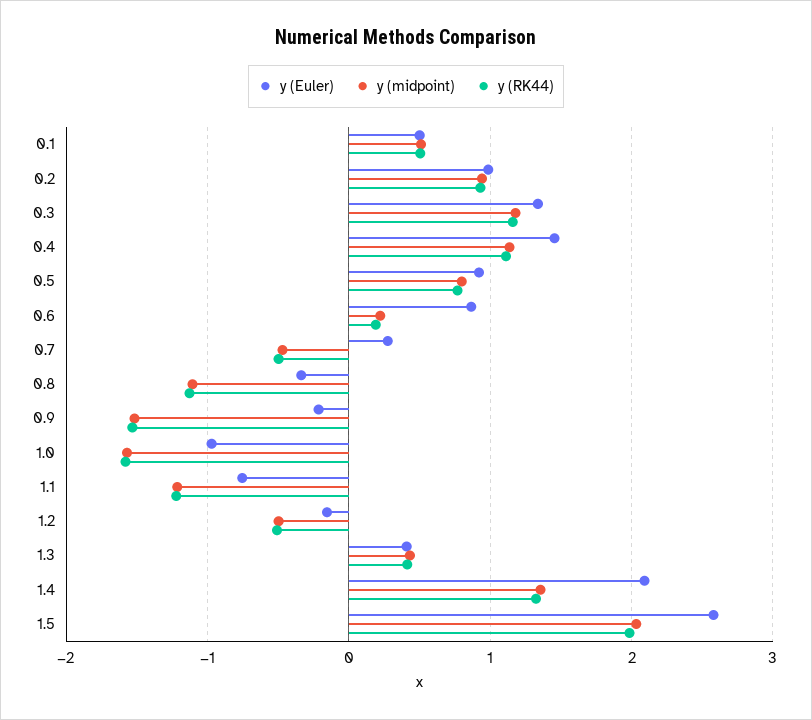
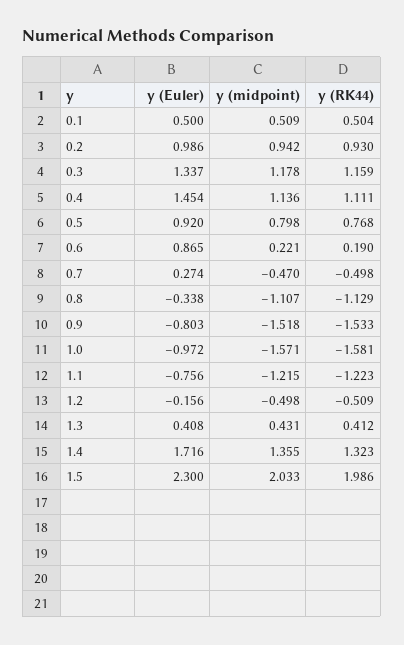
y (Euler), 0.9: -0.2 -> -0.803
y (Euler), 1.4: 2.1 -> 1.716
y (Euler), 1.5: 2.6 -> 2.3

